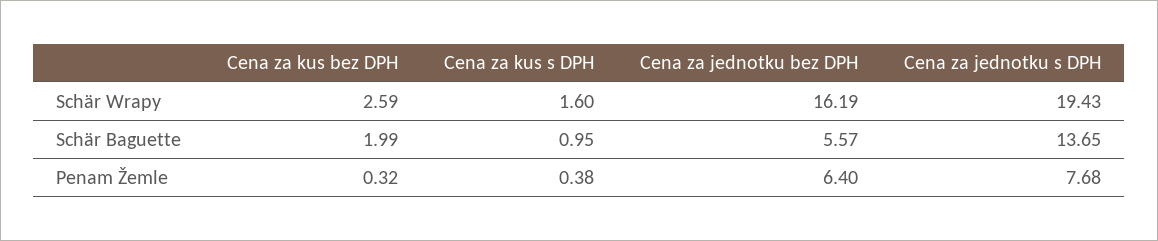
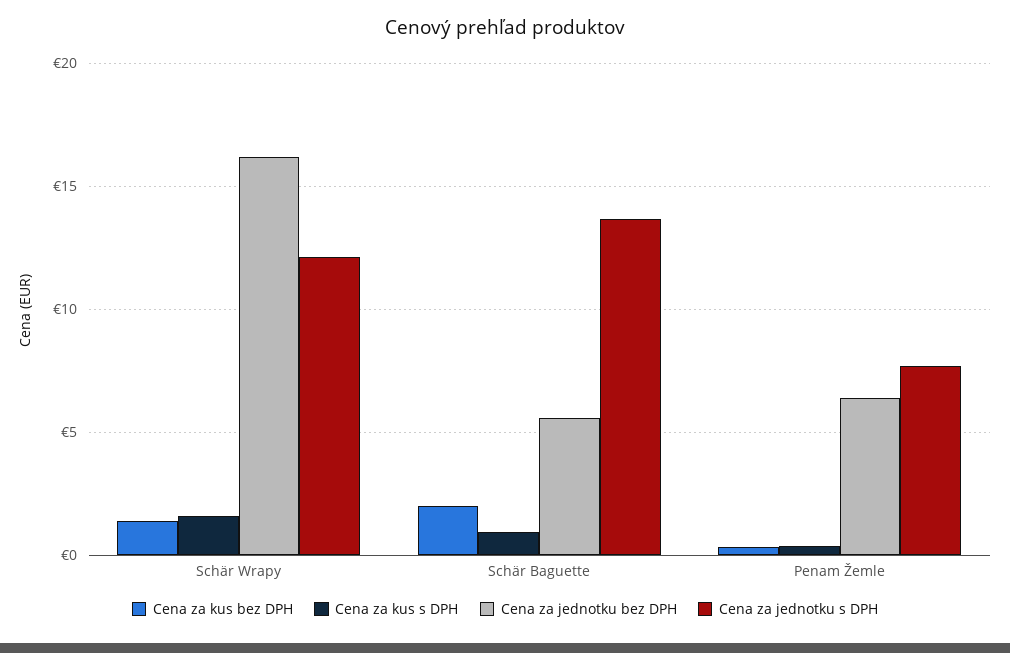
Cena za kus bez DPH, Schär Wrapy: 2.59 -> 1.5
Cena za jednotku s DPH, Schär Wrapy: 19.43 -> 12

